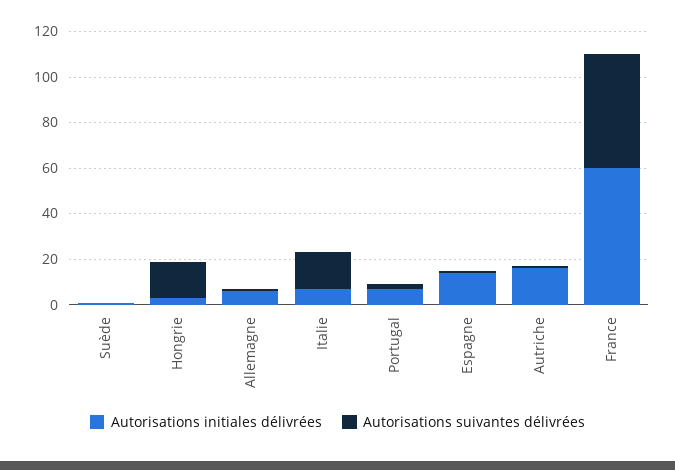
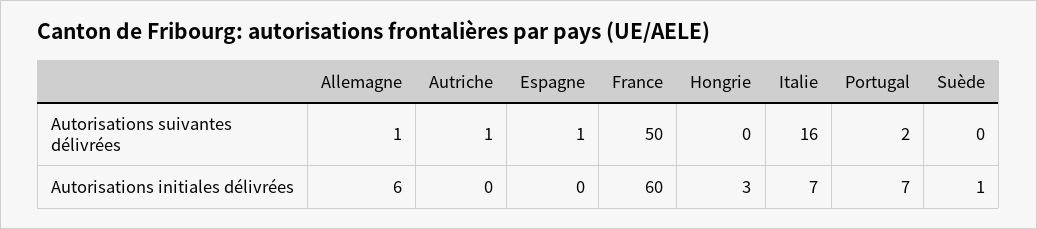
Autorisations suivantes délivrées, Hongrie: 15 -> 0
Autorisations initiales délivrées, Espagne: 15 -> 0
Autorisations initiales délivrées, Autriche: 15 -> 0

